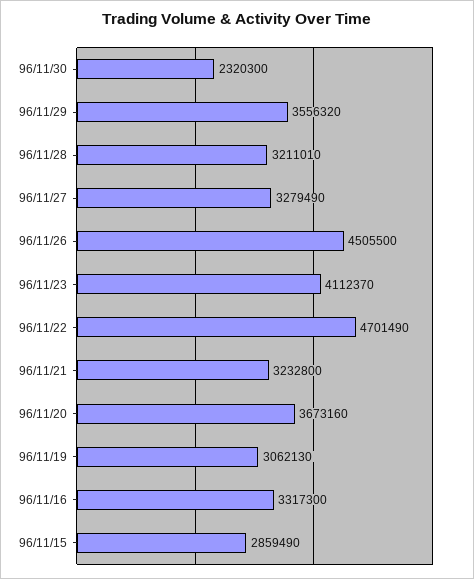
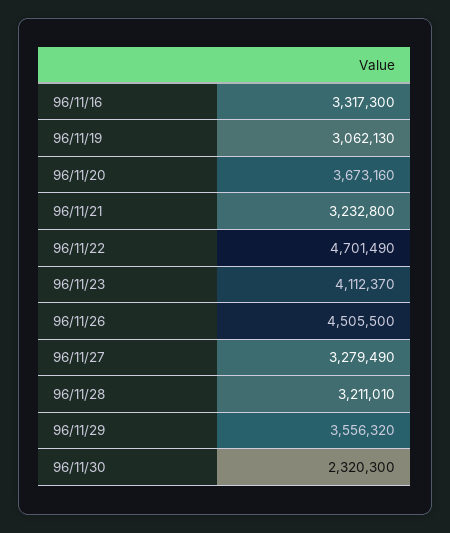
96/11/15: 2859490 -> none

